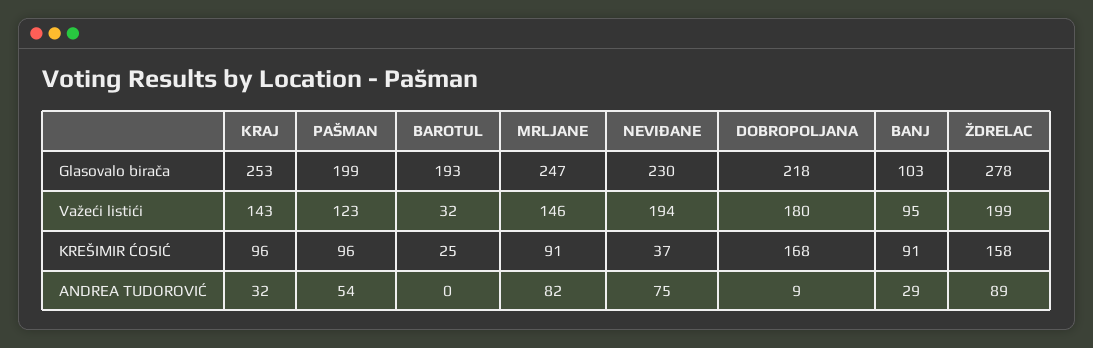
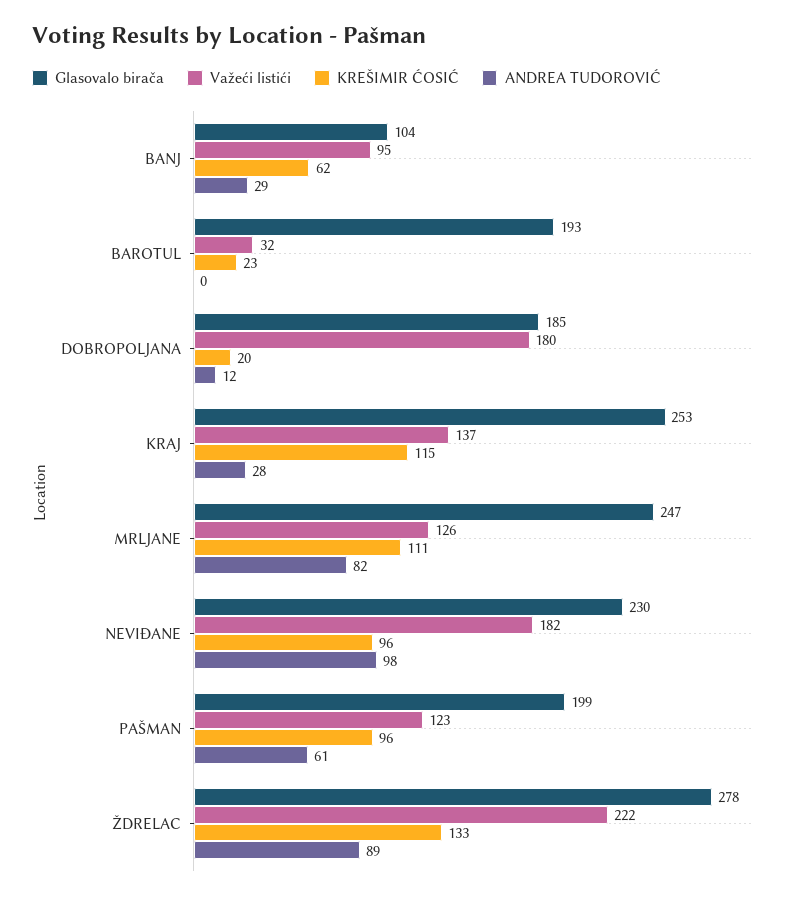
Glasovalo birača, DOBROPOLJANA: 218 -> 185
Glasovalo birača, BANJ: 103 -> 104
Važeći listići, KRAJ: 143 -> 137
Važeći listići, MRLJANE: 146 -> 126
Važeći listići, NEVIĐANE: 194 -> 182
Važeći listići, ŽDRELAC: 199 -> 222
KREŠIMIR ĆOSIĆ, KRAJ: 96 -> 115
KREŠIMIR ĆOSIĆ, BAROTUL: 25 -> 23
KREŠIMIR ĆOSIĆ, MRLJANE: 91 -> 111
KREŠIMIR ĆOSIĆ, NEVIĐANE: 37 -> 96
KREŠIMIR ĆOSIĆ, DOBROPOLJANA: 168 -> 20
KREŠIMIR ĆOSIĆ, BANJ: 91 -> 62
KREŠIMIR ĆOSIĆ, ŽDRELAC: 158 -> 133
ANDREA TUDOROVIĆ, KRAJ: 32 -> 28
ANDREA TUDOROVIĆ, PAŠMAN: 54 -> 61
ANDREA TUDOROVIĆ, NEVIĐANE: 75 -> 98
ANDREA TUDOROVIĆ, DOBROPOLJANA: 9 -> 12

